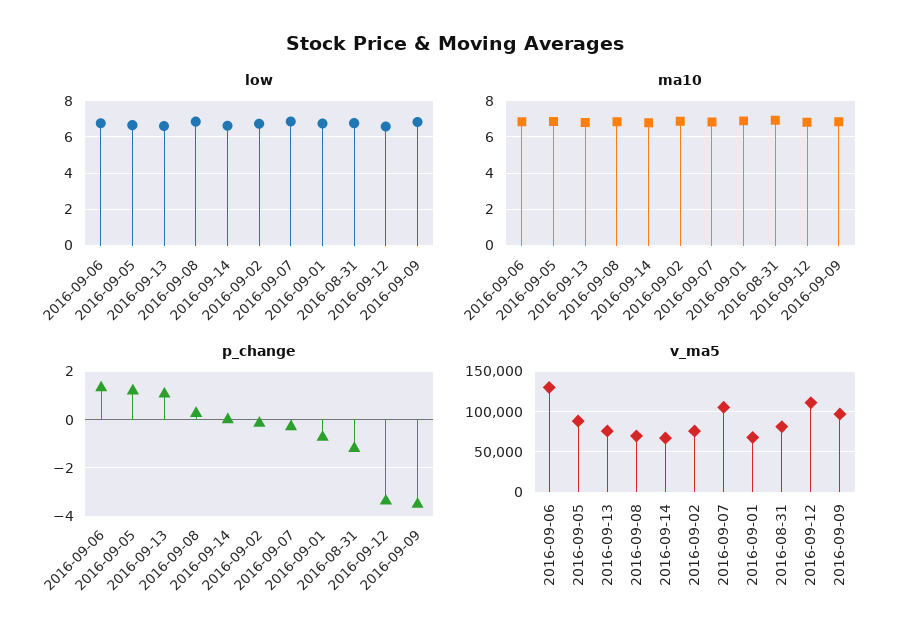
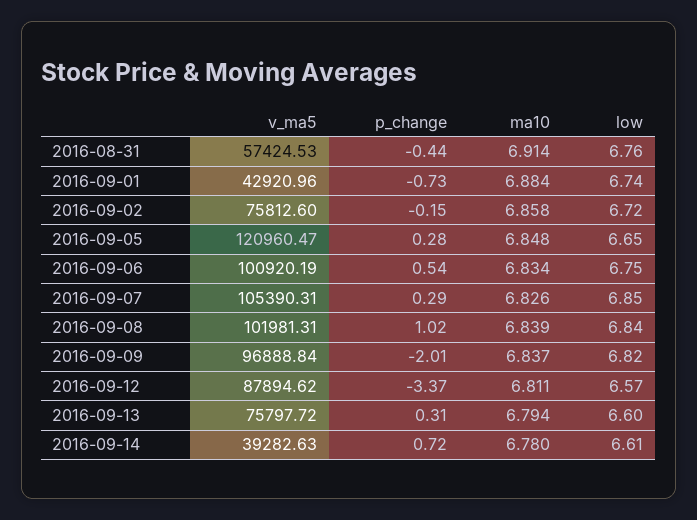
p_change, 2016-09-06: 1.25 -> 0.54
p_change, 2016-09-05: 1.25 -> 0.28
p_change, 2016-09-13: 1 -> 0.31
p_change, 2016-09-08: 0.25 -> 1.02
p_change, 2016-09-14: 0 -> 0.72
p_change, 2016-09-07: -0.25 -> 0.29
p_change, 2016-08-31: -1.25 -> -0.44
p_change, 2016-09-09: -3.5 -> -2.01
v_ma5, 2016-09-06: 130000 -> 100920.19
v_ma5, 2016-09-05: 90000 -> 120960.47
v_ma5, 2016-09-08: 70000 -> 101981.31
v_ma5, 2016-09-14: 70000 -> 39282.63
v_ma5, 2016-09-01: 70000 -> 42920.96
v_ma5, 2016-08-31: 80000 -> 57424.53
v_ma5, 2016-09-12: 110000 -> 87894.62

